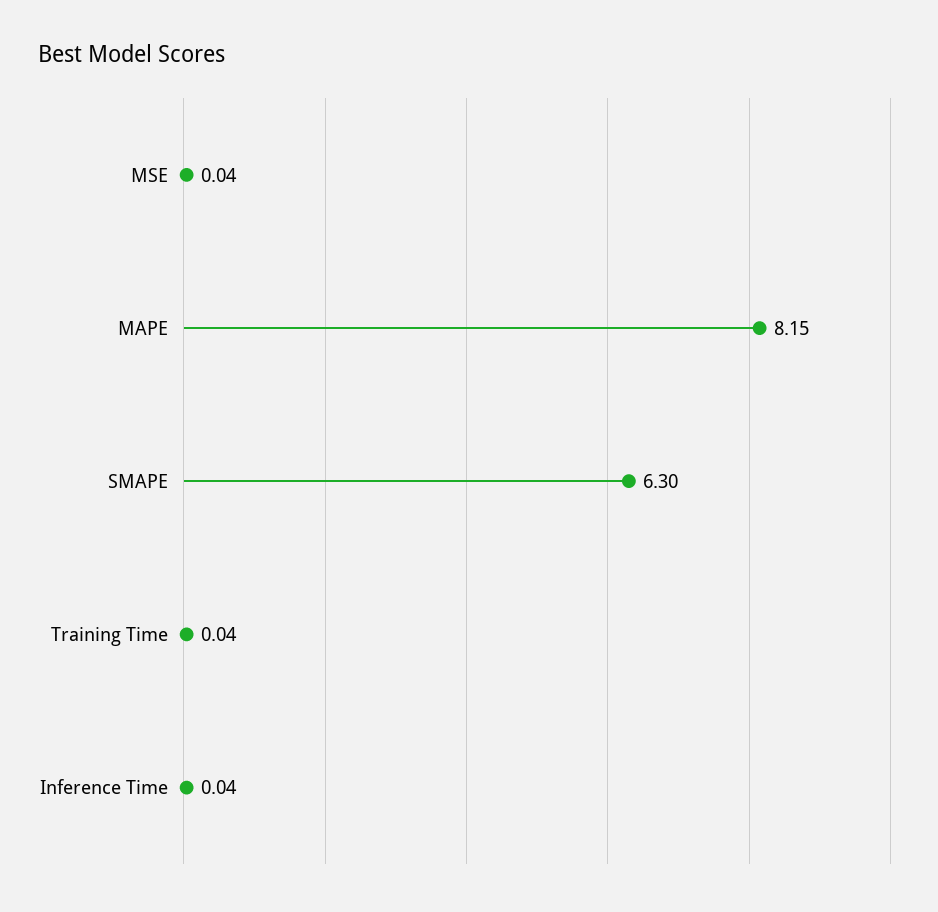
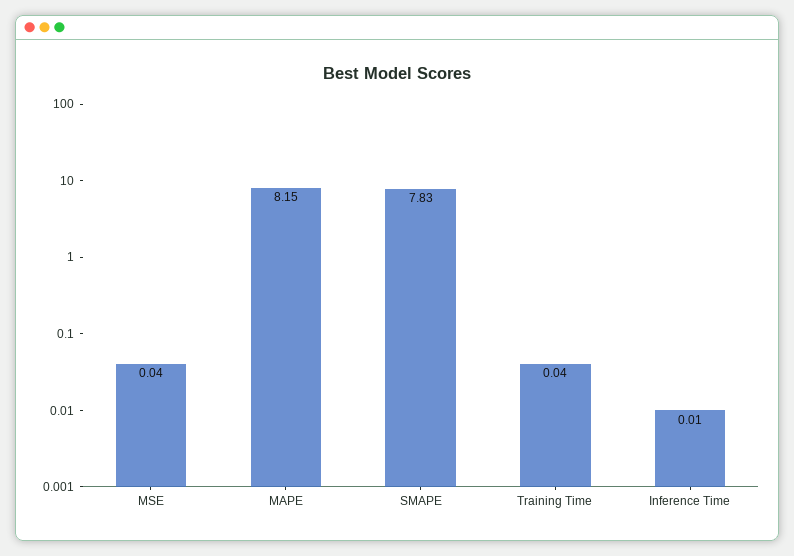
SMAPE: 6.3 -> 7.83
Inference Time: 0.04 -> 0.01

